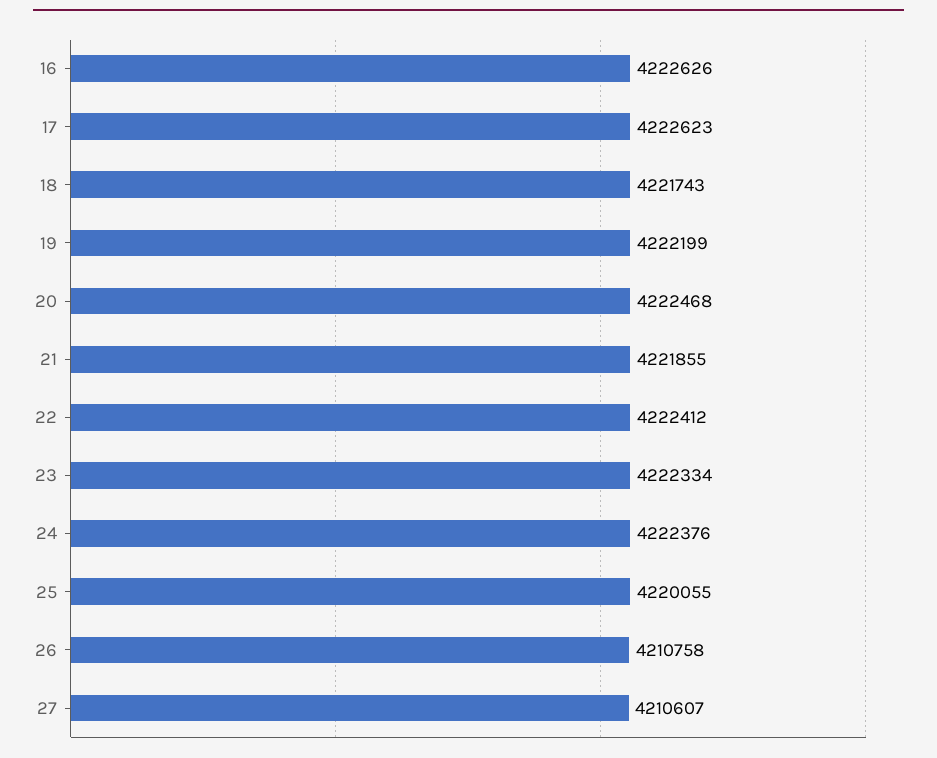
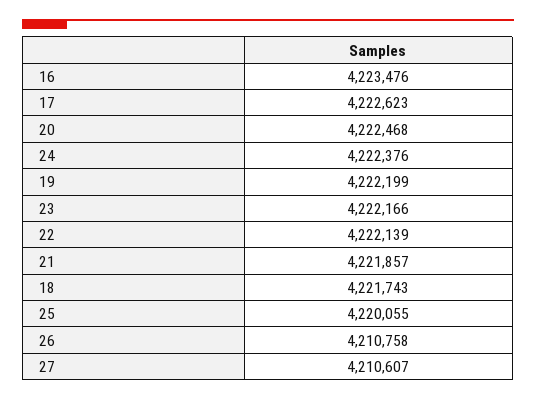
16: 4222626 -> 4223476
21: 4221855 -> 4221857
22: 4222412 -> 4222139
23: 4222334 -> 4222166

